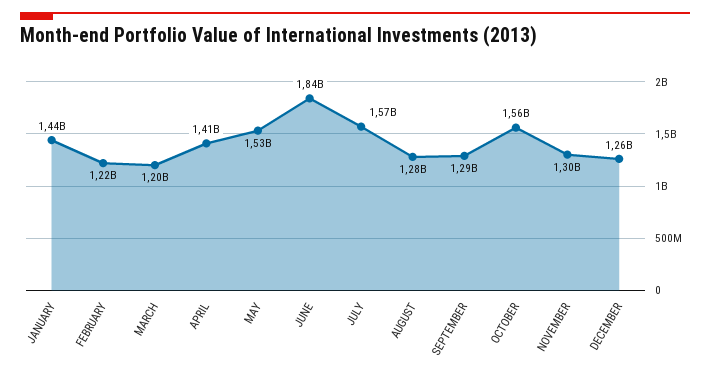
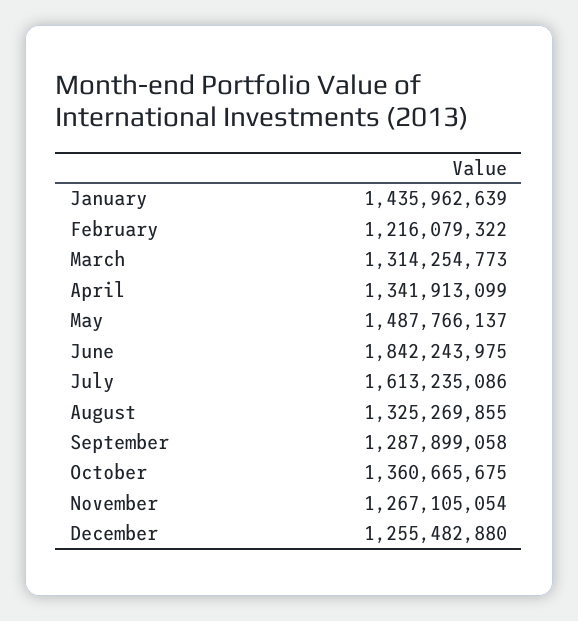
MARCH: 1200000000 -> 1314254773
APRIL: 1410000000 -> 1341913099
MAY: 1530000000 -> 1487766137
JULY: 1570000000 -> 1613235086
AUGUST: 1280000000 -> 1325269855
OCTOBER: 1560000000 -> 1360665675
NOVEMBER: 1300000000 -> 1267105054

